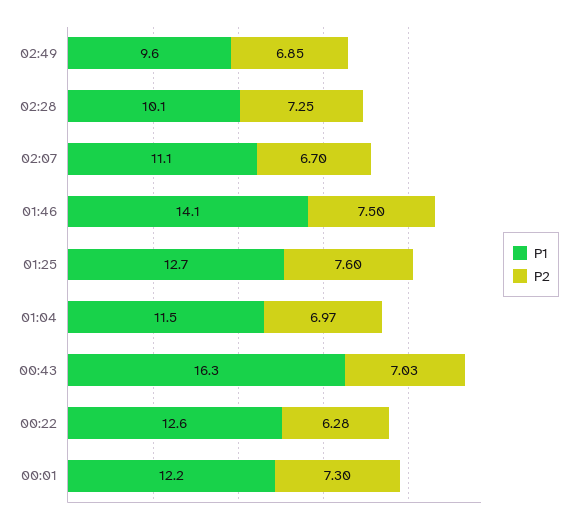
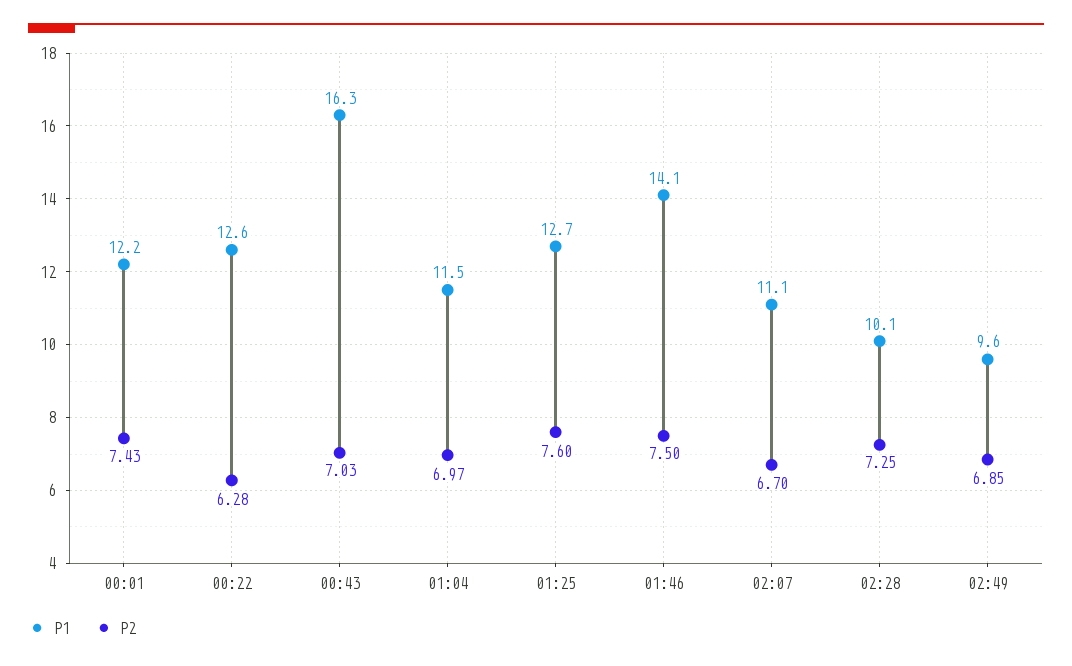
P2, 00:01: 7.3 -> 7.43

